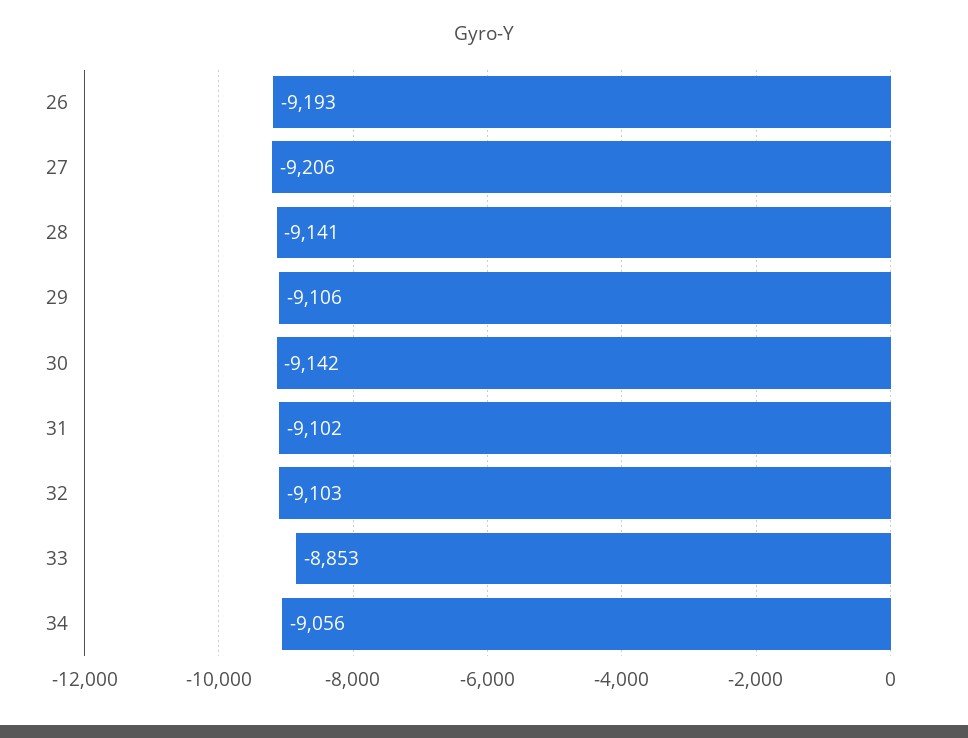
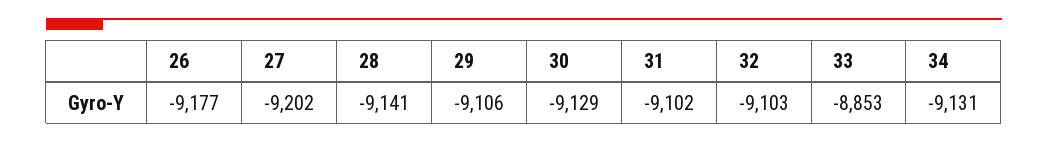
26: -9193 -> -9177
27: -9206 -> -9202
30: -9142 -> -9129
34: -9056 -> -9131

